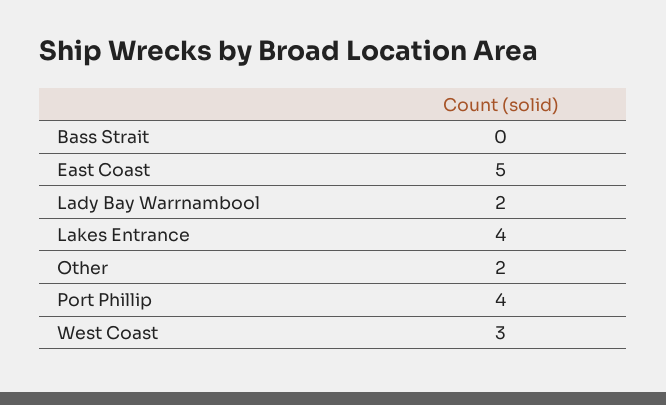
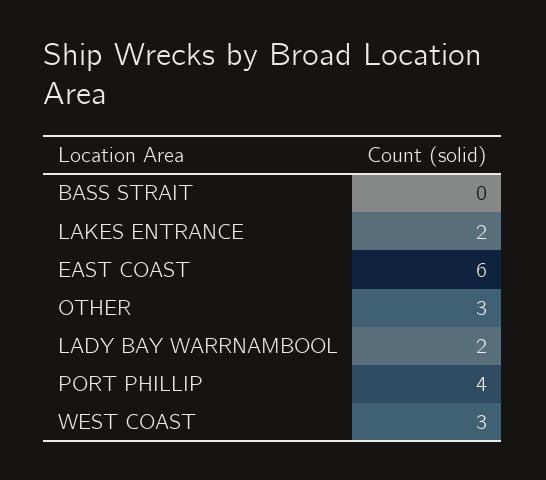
East Coast: 5 -> 6
Lakes Entrance: 4 -> 2
Other: 2 -> 3

